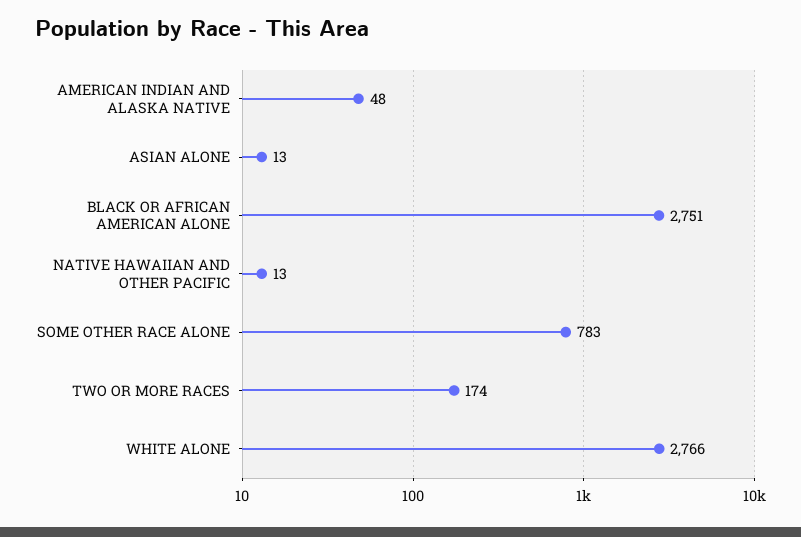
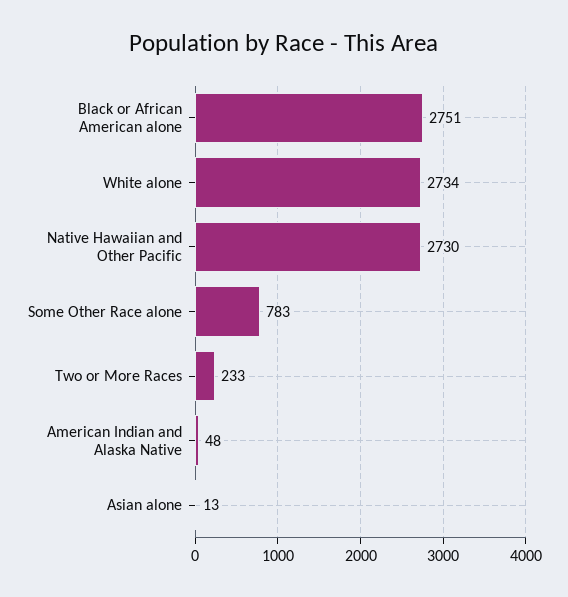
NATIVE HAWAIIAN AND OTHER PACIFIC: 13 -> 2730
TWO OR MORE RACES: 174 -> 233
WHITE ALONE: 2766 -> 2734

